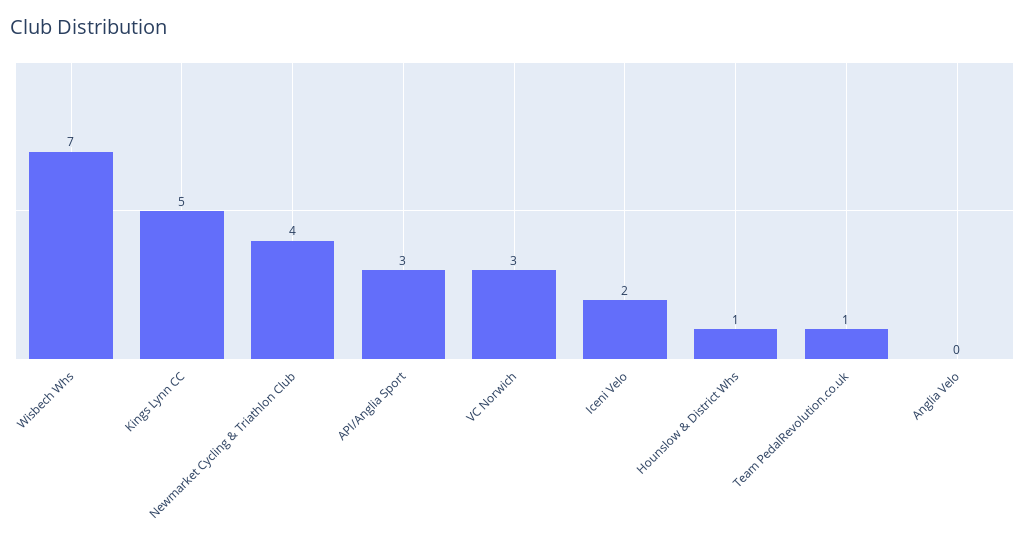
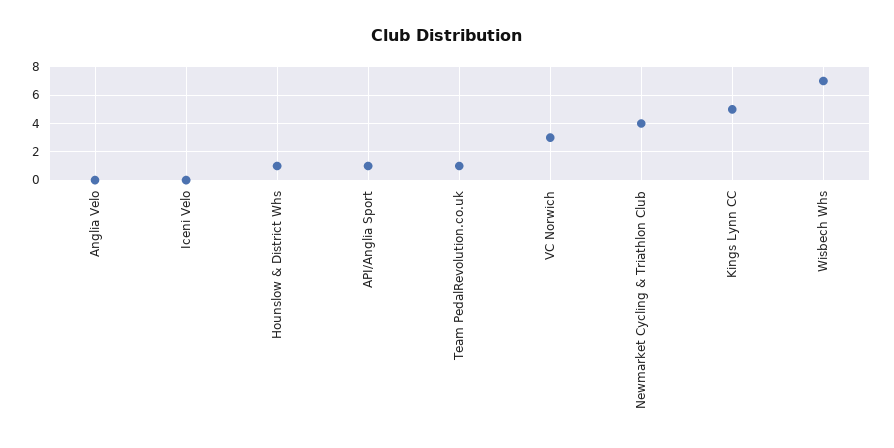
API/Anglia Sport: 3 -> 1
Iceni Velo: 2 -> 0

